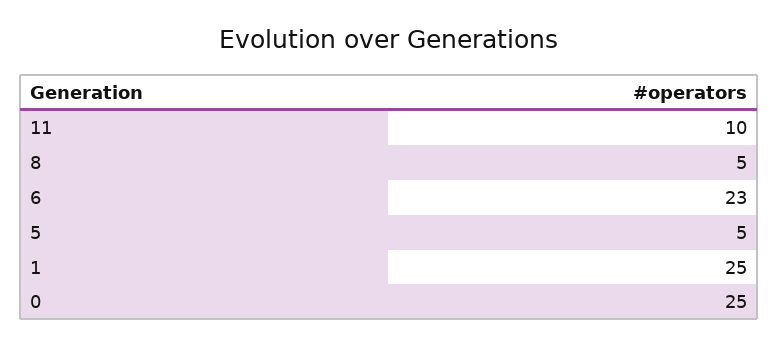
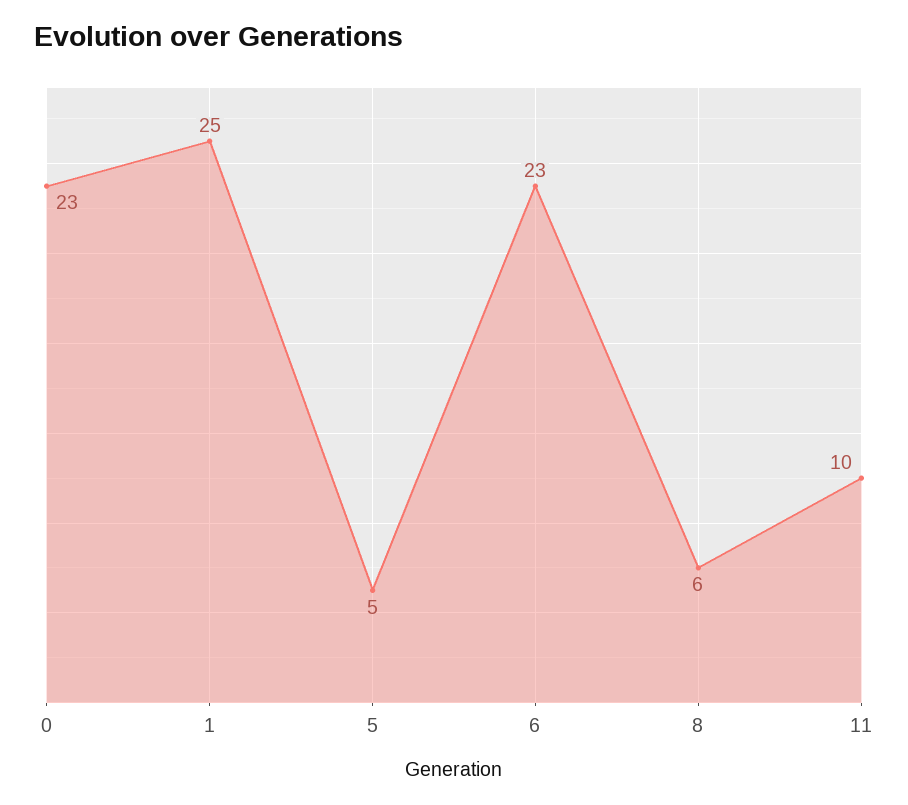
8: 5 -> 6
0: 25 -> 23

